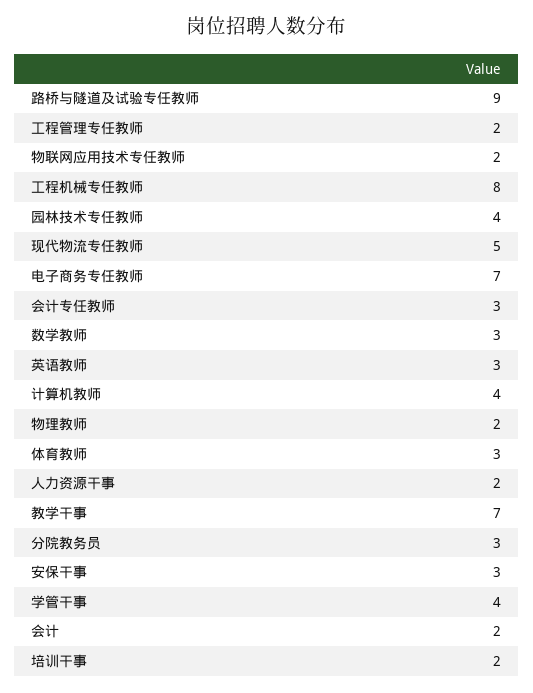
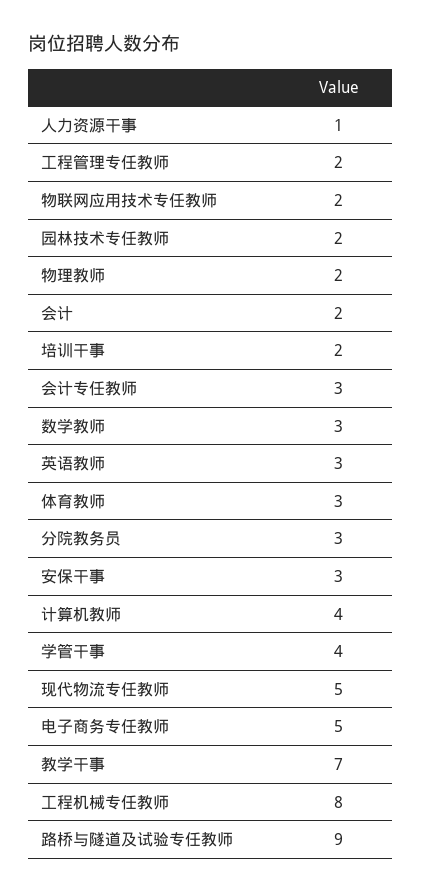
园林技术专任教师: 4 -> 2
电子商务专任教师: 7 -> 5
人力资源干事: 2 -> 1

